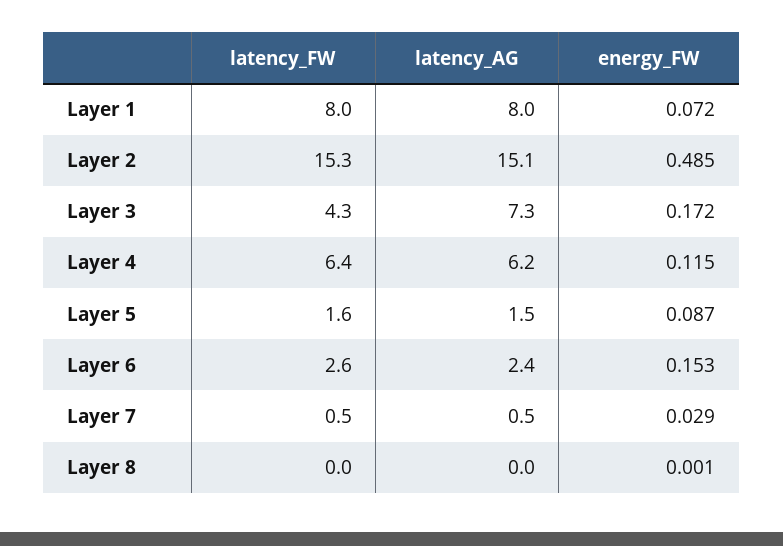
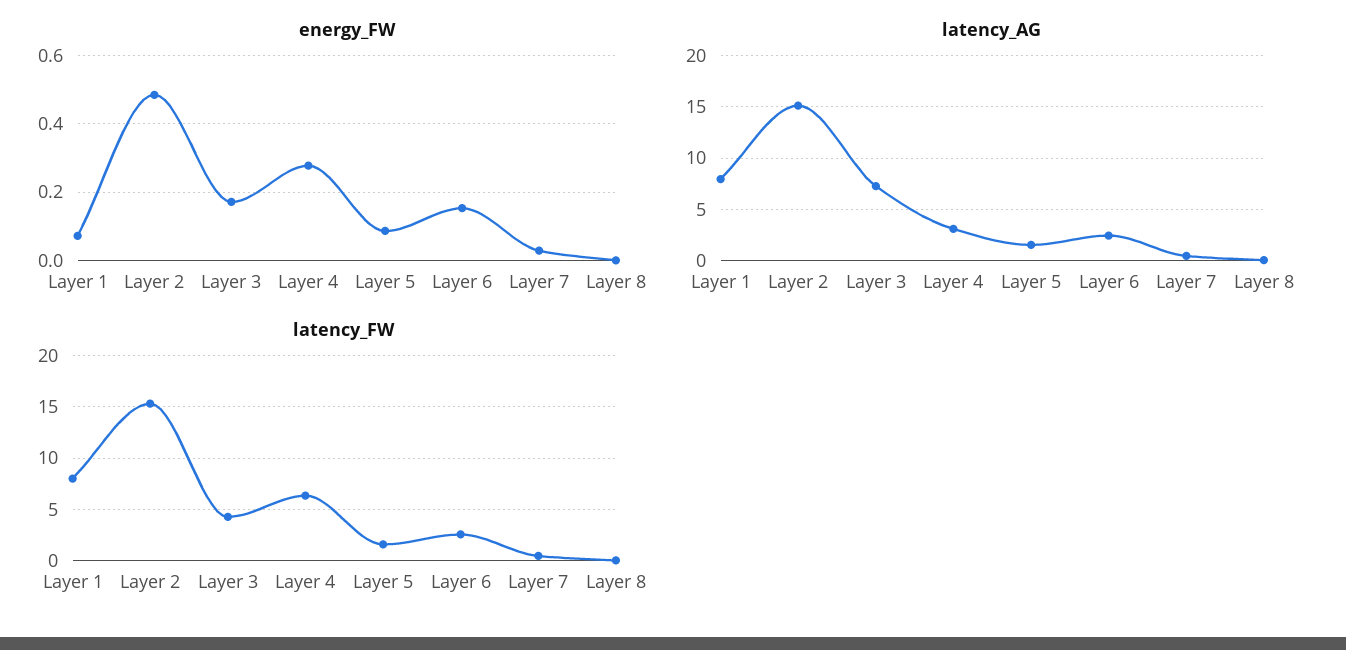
latency_AG, Layer 4: 6.2 -> 3
energy_FW, Layer 4: 0.115 -> 0.28

